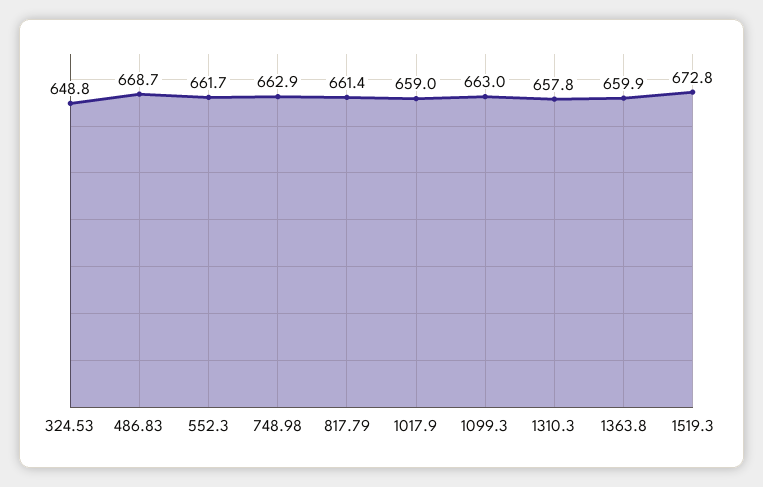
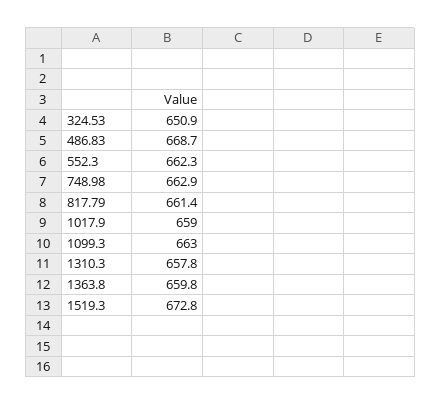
324.53: 648.8 -> 650.9
552.3: 661.7 -> 662.3
1363.8: 659.9 -> 659.8

